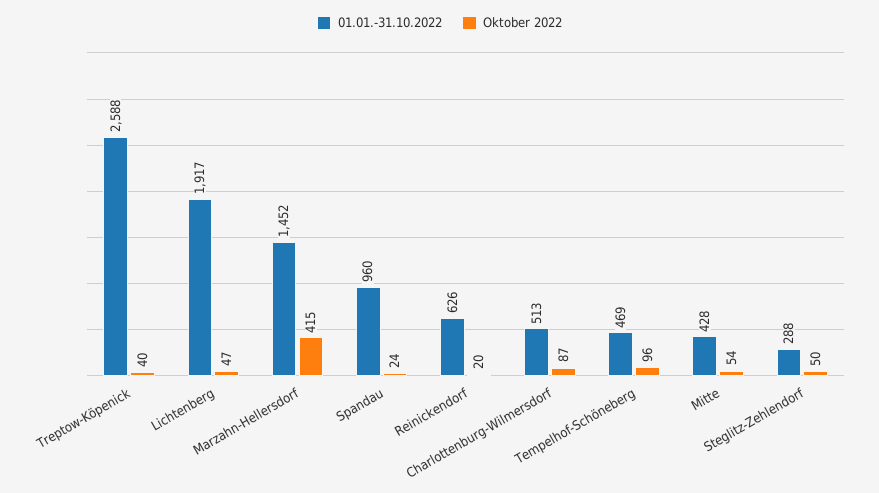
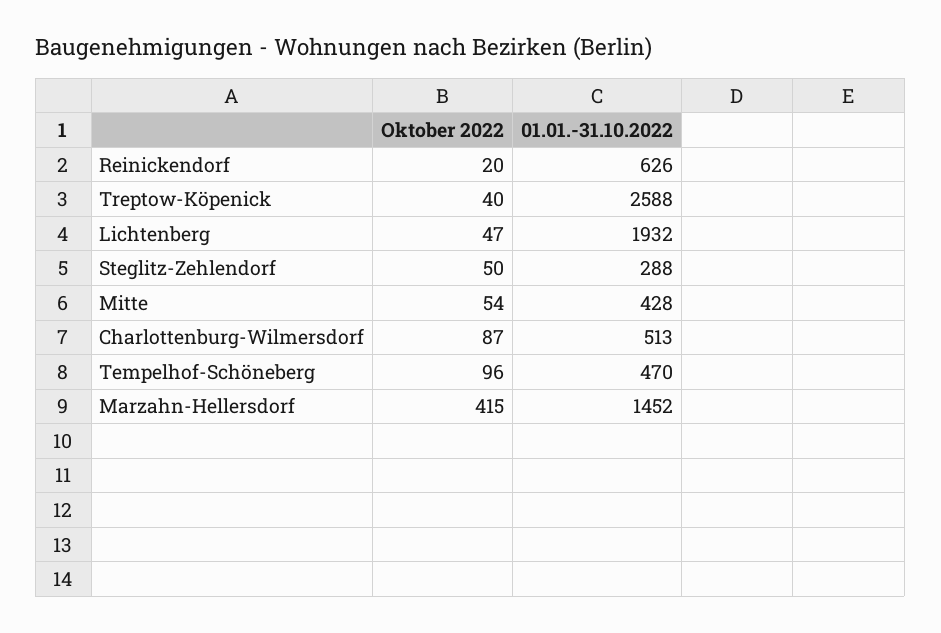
01.01.-31.10.2022, Lichtenberg: 1917 -> 1932
01.01.-31.10.2022, Spandau: 960 -> none
Oktober 2022, Spandau: 24 -> none
01.01.-31.10.2022, Tempelhof-Schöneberg: 469 -> 470

